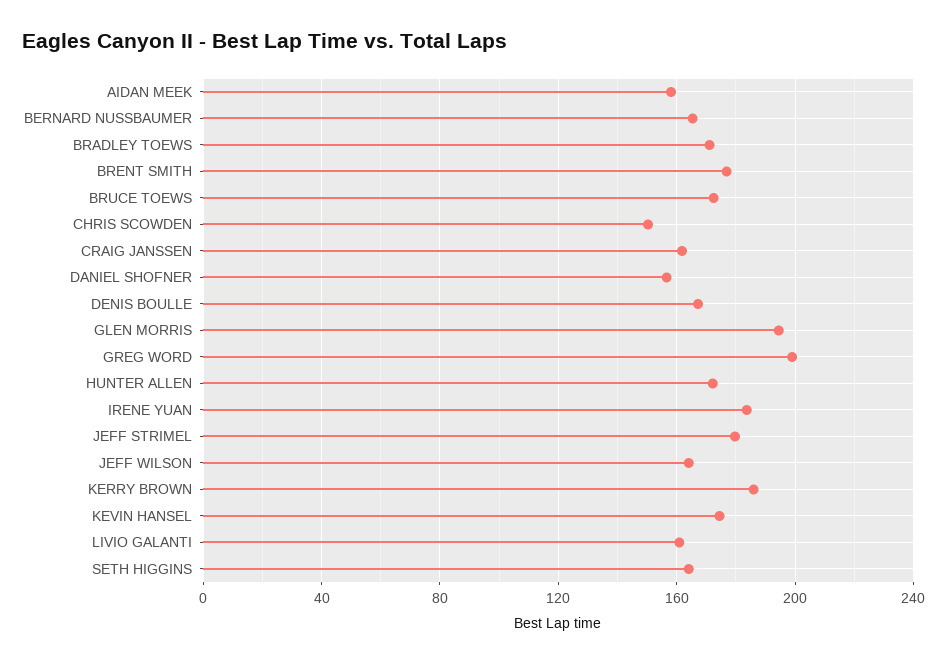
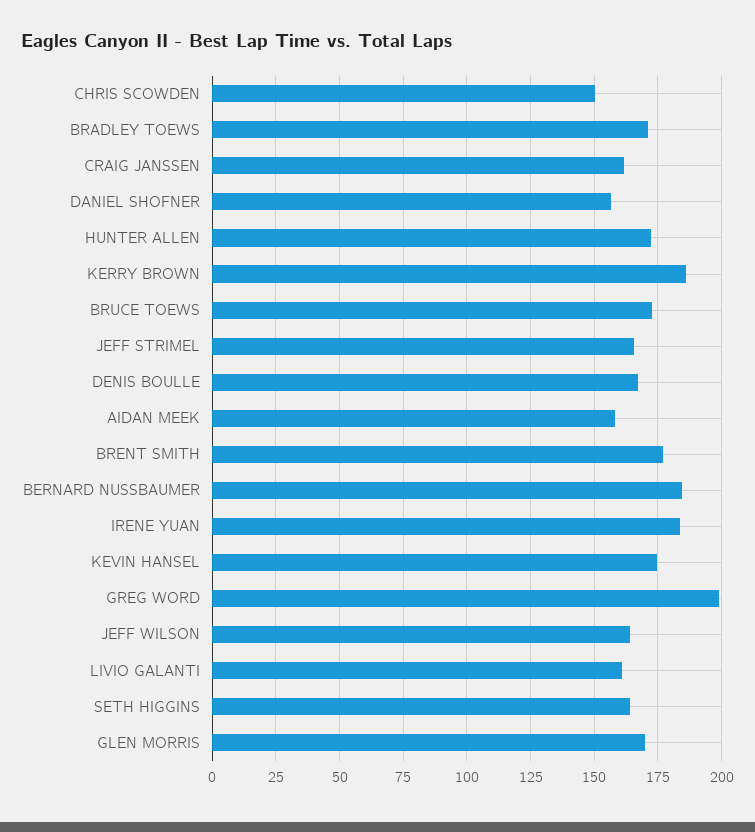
BERNARD NUSSBAUMER: 165 -> 185
GLEN MORRIS: 195 -> 170
JEFF STRIMEL: 180 -> 165

